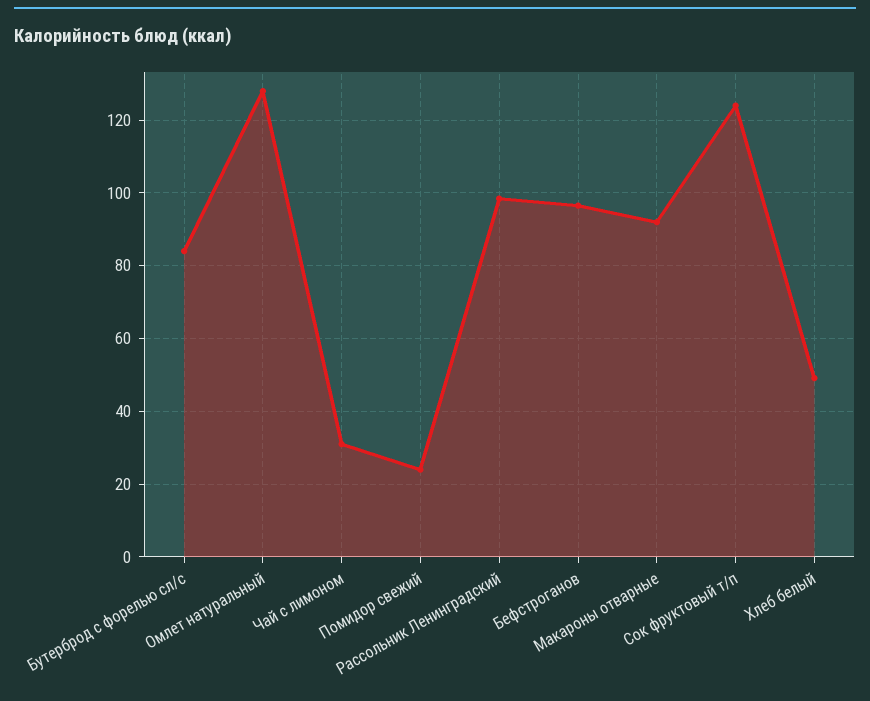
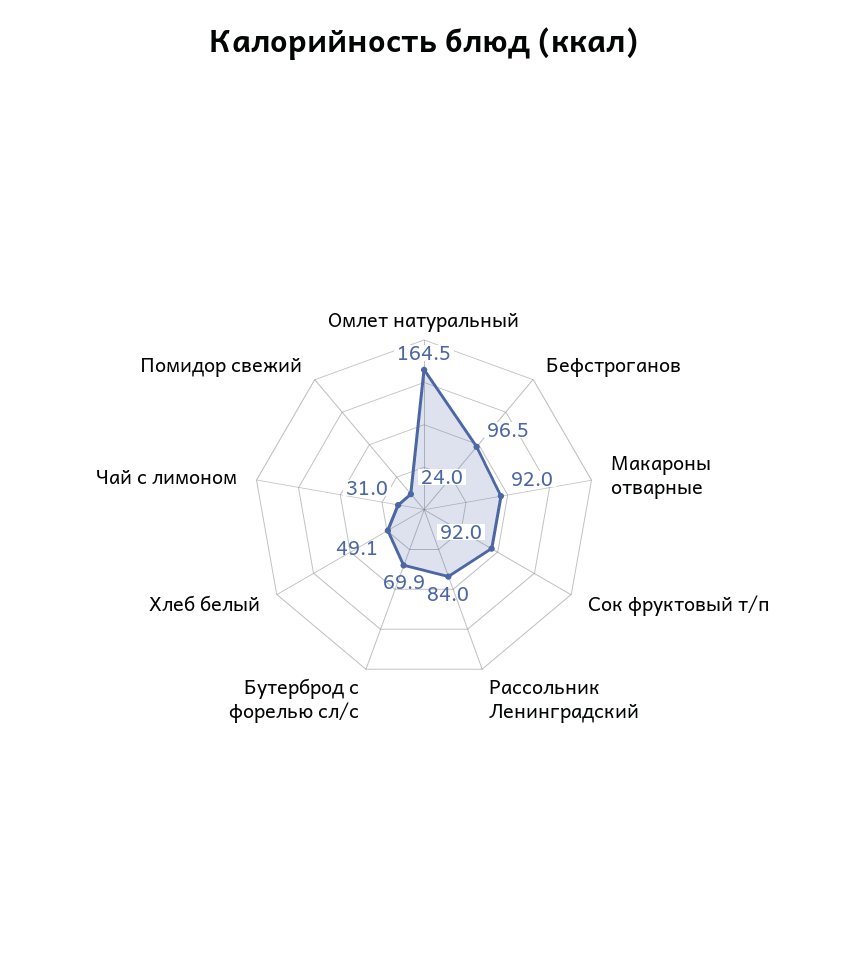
Бутерброд с форелью сл/с: 84 -> 69.9
Омлет натуральный: 128 -> 164.5
Рассольник Ленинградский: 98 -> 84
Сок фруктовый т/п: 124 -> 92

